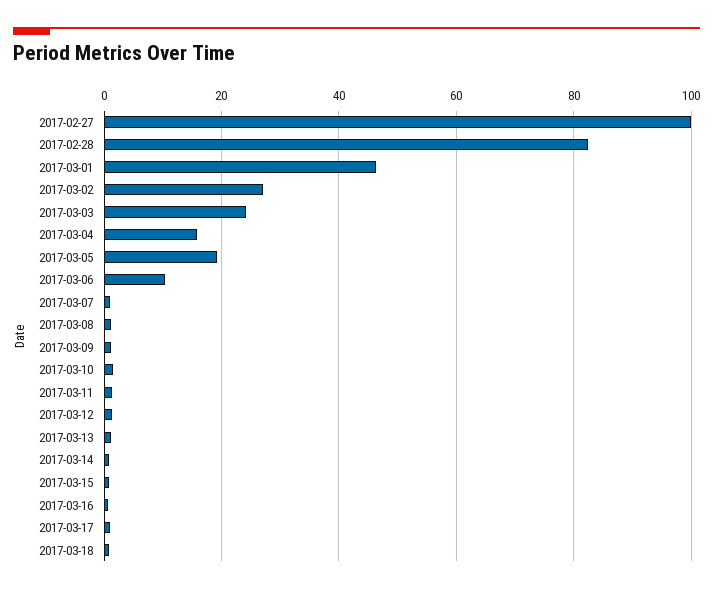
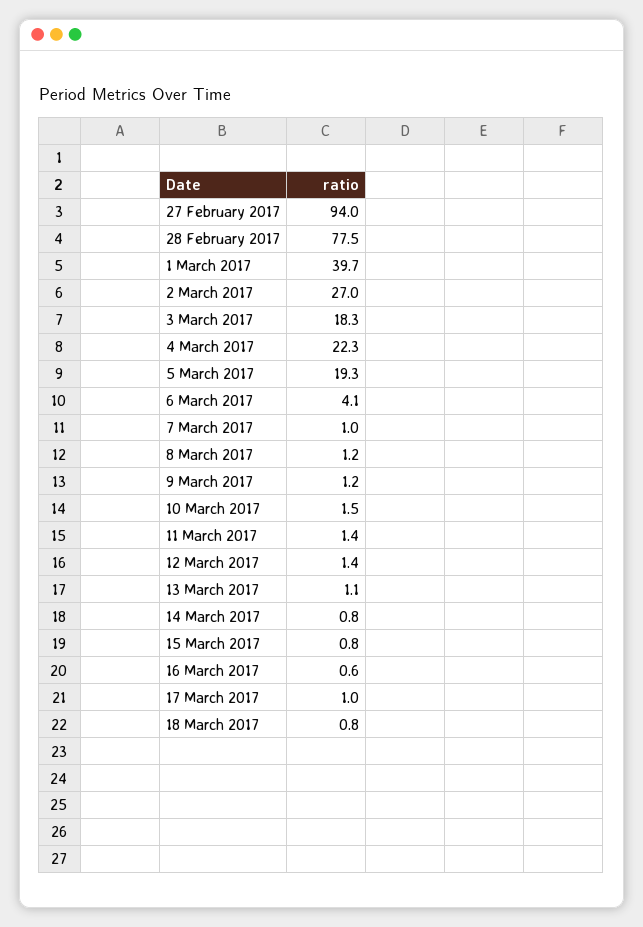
2017-02-27: 100 -> 94
2017-02-28: 82 -> 77.5
2017-03-01: 46 -> 39.7
2017-03-03: 24 -> 18.3
2017-03-04: 16 -> 22.3
2017-03-06: 10 -> 4.1

